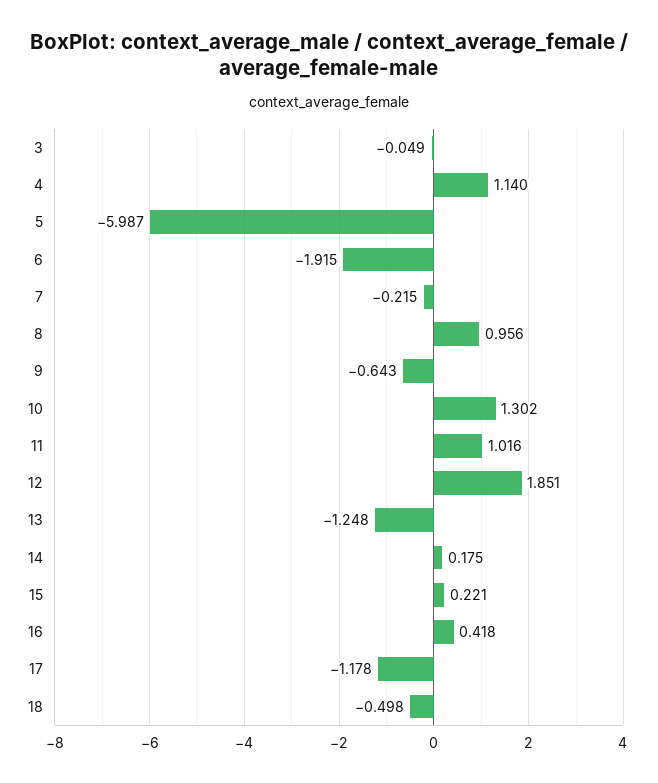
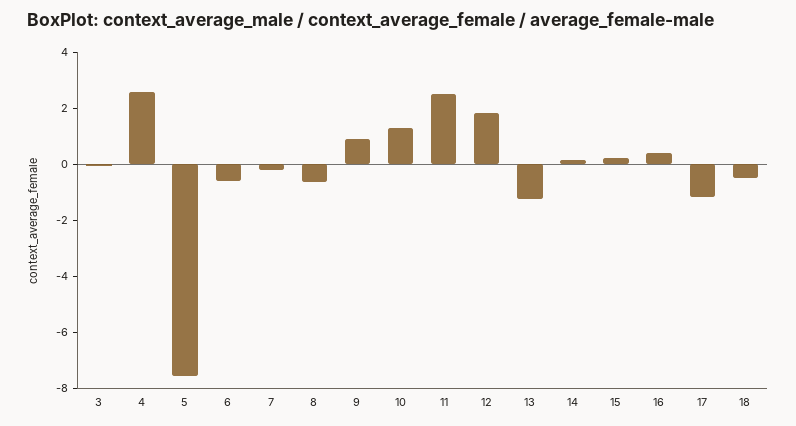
4: 1.14 -> 2.5
5: -5.987 -> -7.5
6: -1.915 -> -0.5
8: 0.956 -> -0.5
9: -0.643 -> 1
11: 1.016 -> 2.5

